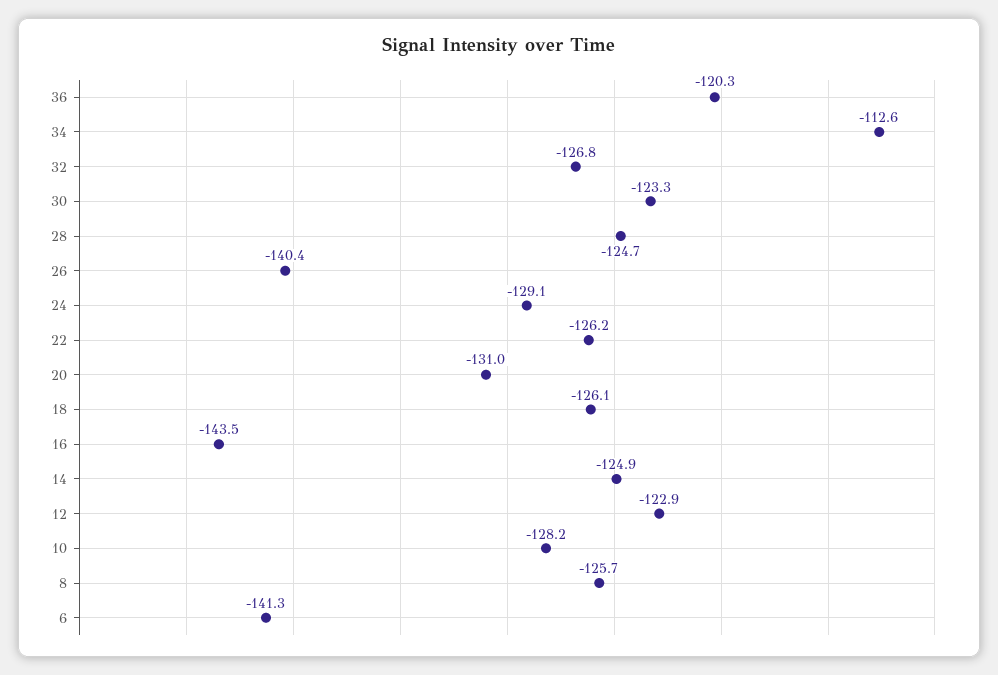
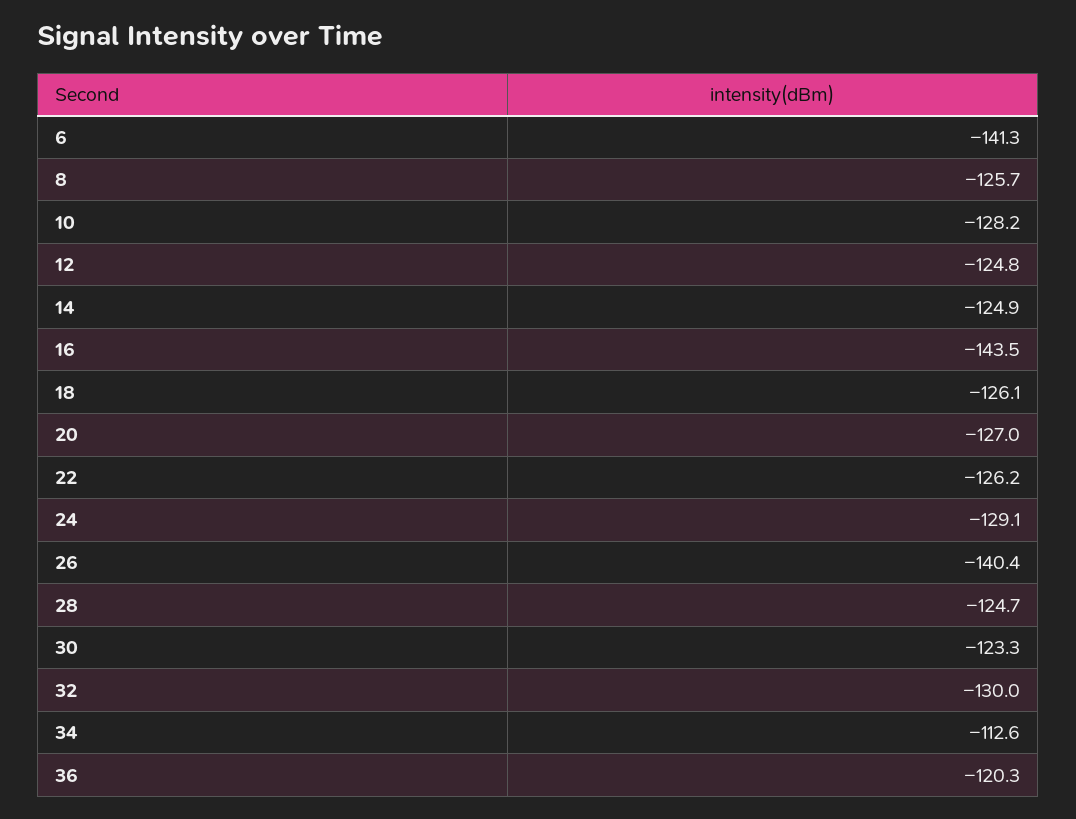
32: -126.8 -> -130
20: -131 -> -127
12: -122.9 -> -124.8

